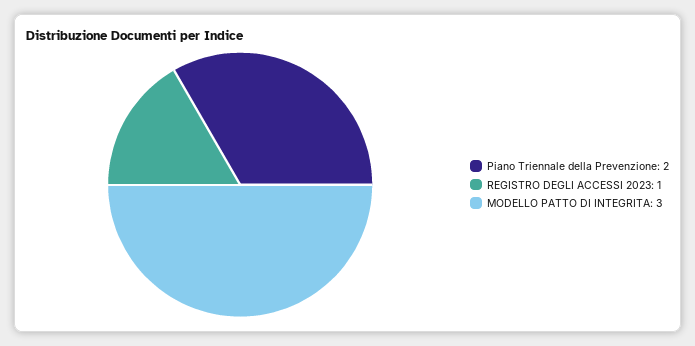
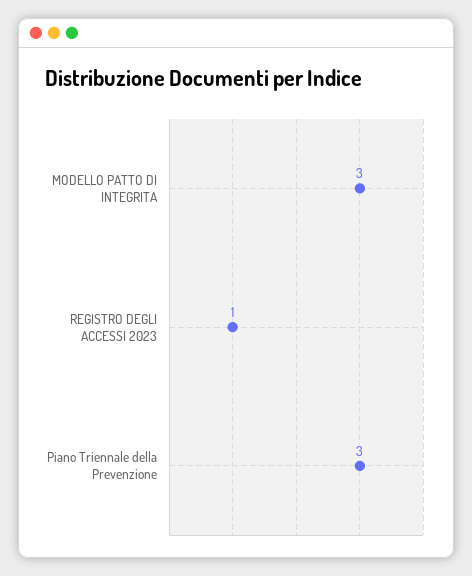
Piano Triennale della Prevenzione: 2 -> 3

